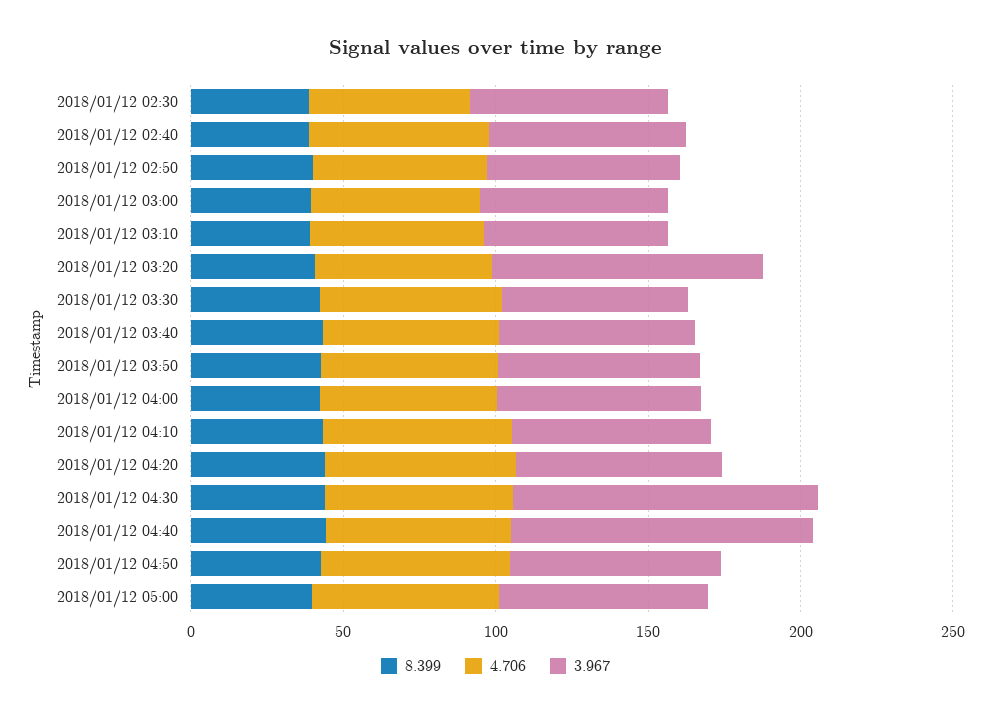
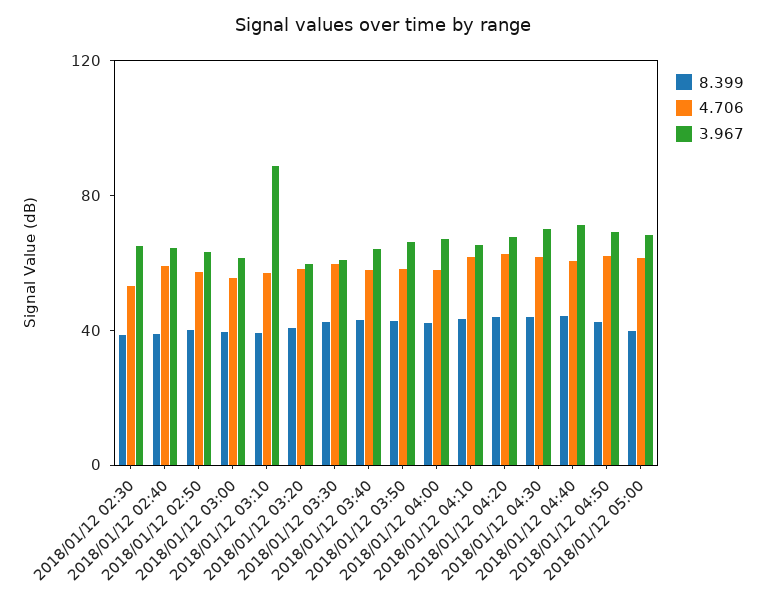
3.967, 2018/01/12 03:10: 60 -> 90
3.967, 2018/01/12 03:20: 90 -> 60
3.967, 2018/01/12 04:30: 100 -> 70
3.967, 2018/01/12 04:40: 100 -> 70

